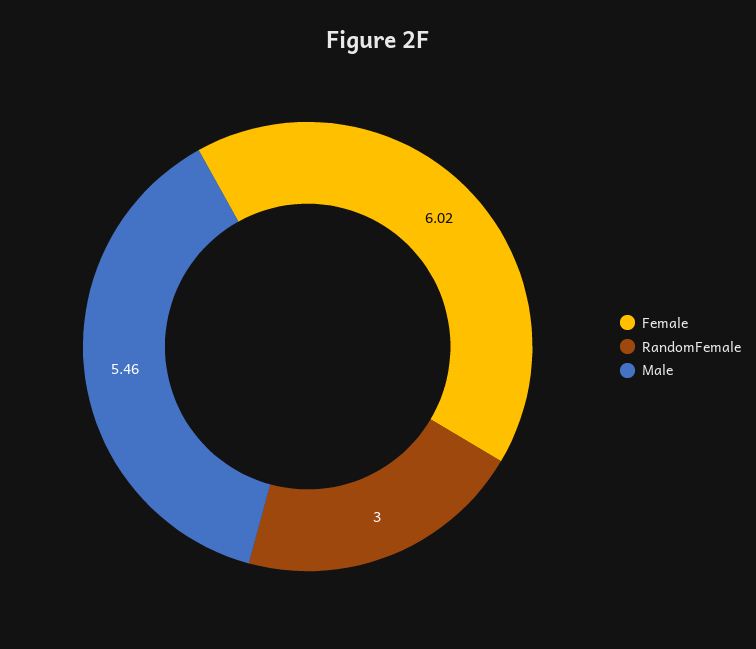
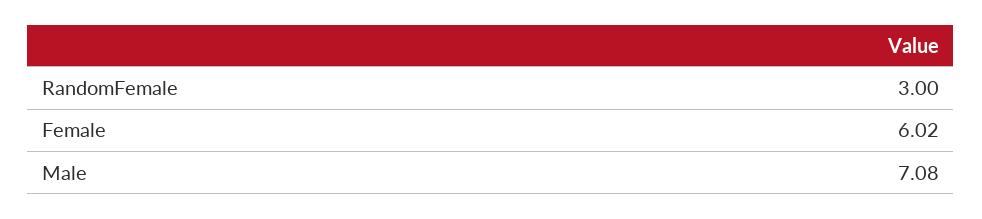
Male: 5.46 -> 7.08

